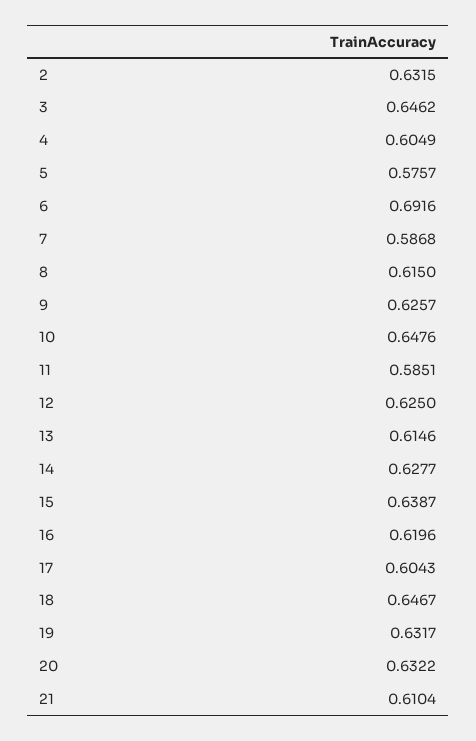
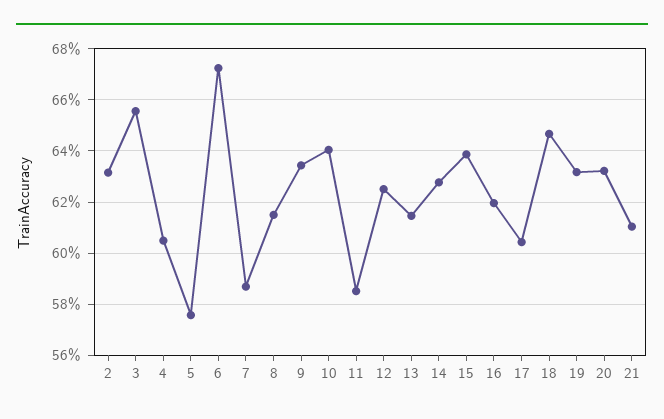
3: 0.6462 -> 0.655
6: 0.6916 -> 0.6725
9: 0.6257 -> 0.635
10: 0.6476 -> 0.64

